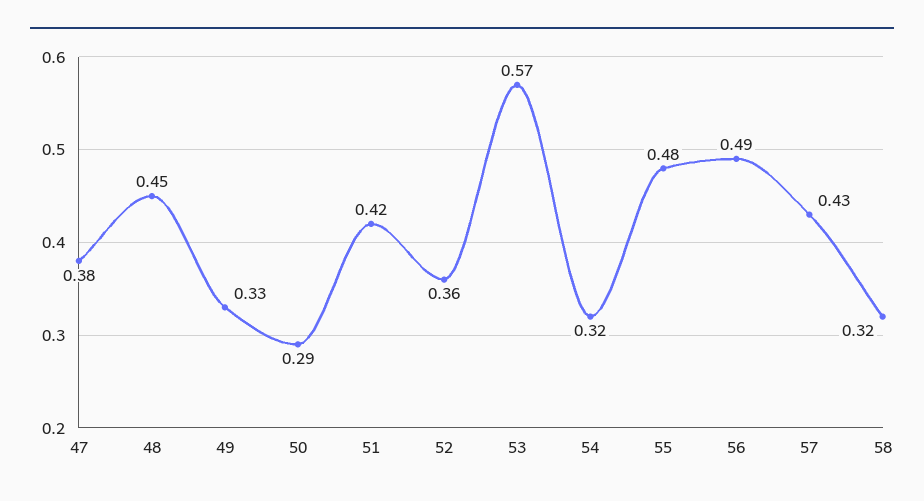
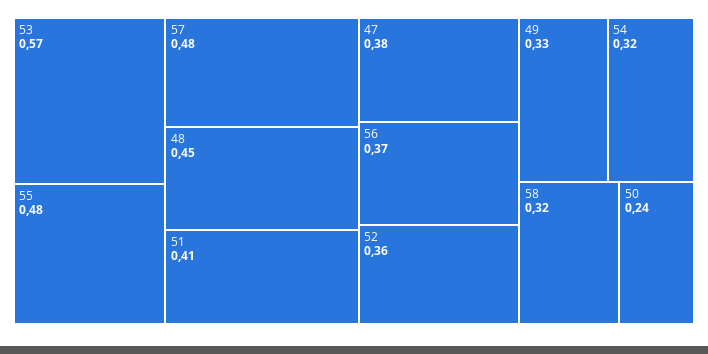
50: 0.29 -> 0.24
51: 0.42 -> 0.41
56: 0.49 -> 0.37
57: 0.43 -> 0.48

